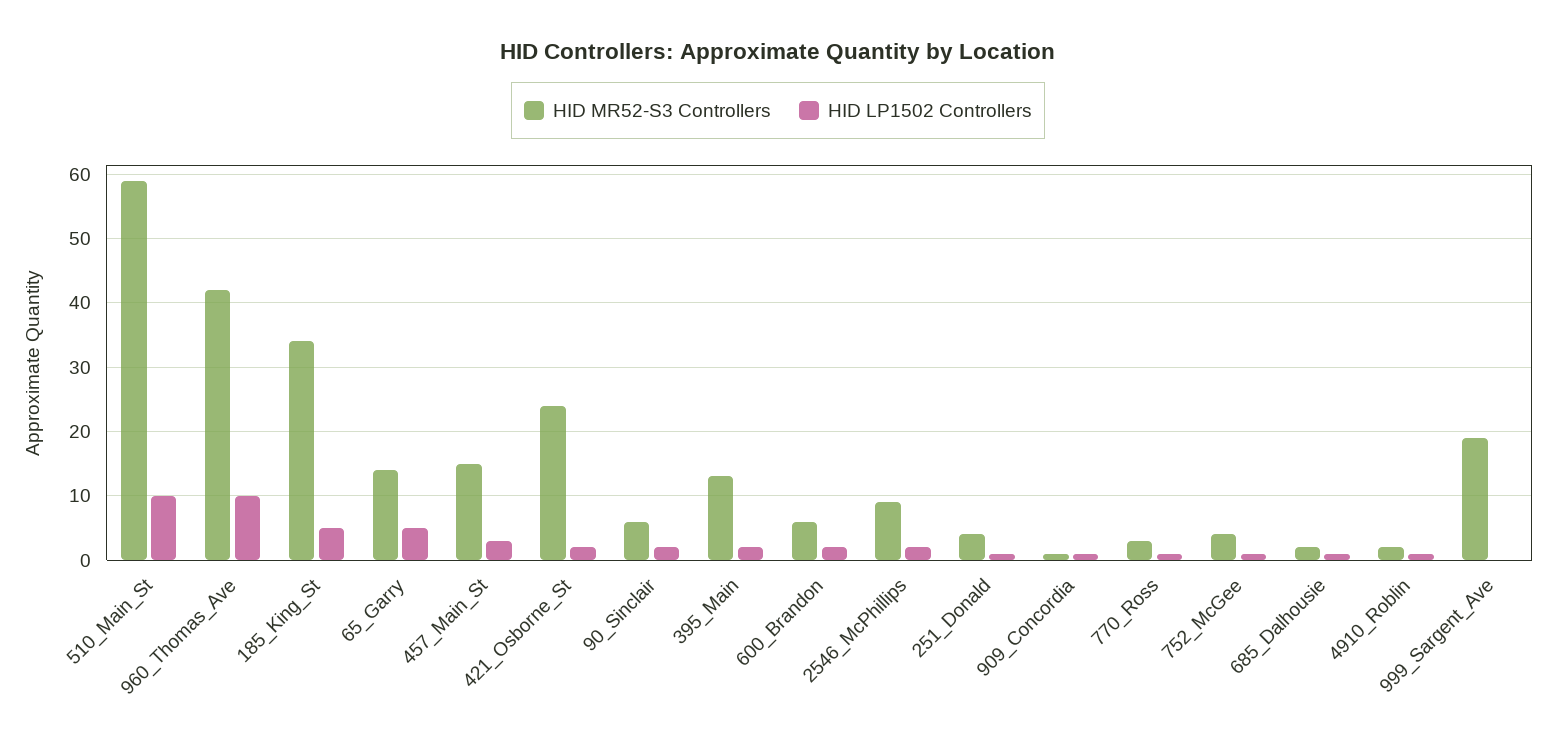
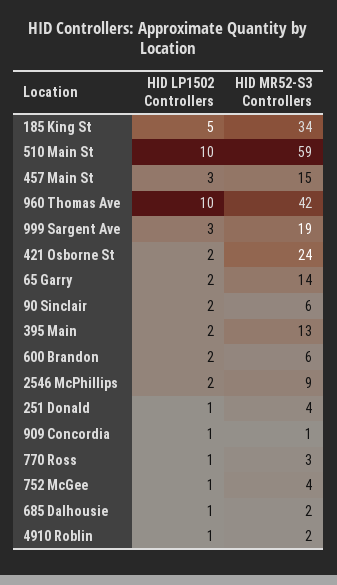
HID LP1502 Controllers, 65_Garry: 5 -> 2
HID LP1502 Controllers, 999_Sargent_Ave: 0 -> 3

